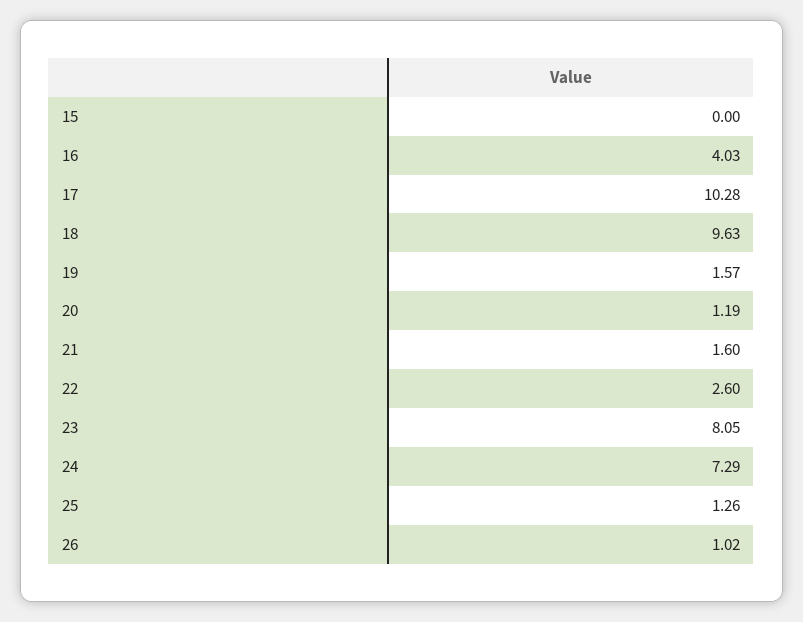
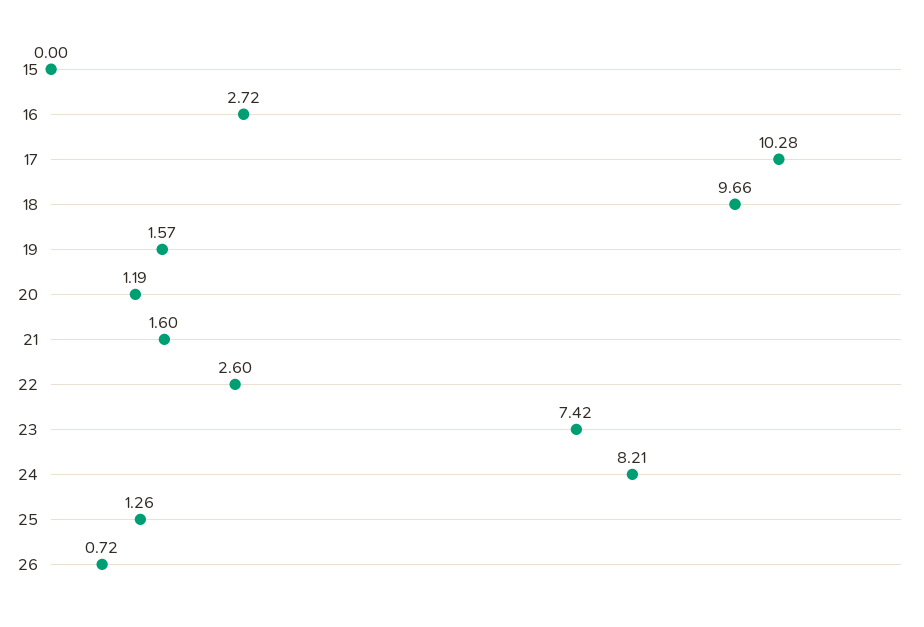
16: 4.03 -> 2.72
18: 9.63 -> 9.66
23: 8.05 -> 7.42
24: 7.29 -> 8.21
26: 1.02 -> 0.72

